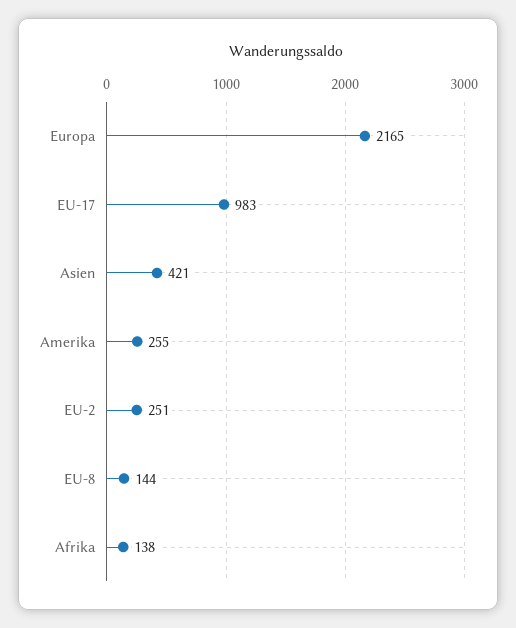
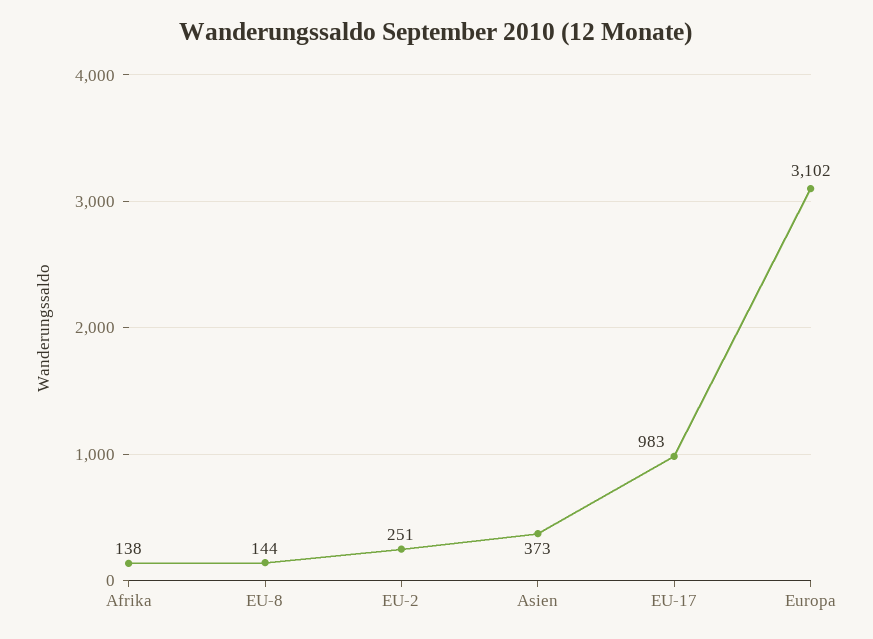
Europa: 2165 -> 3102
Asien: 421 -> 373
Amerika: 255 -> none

